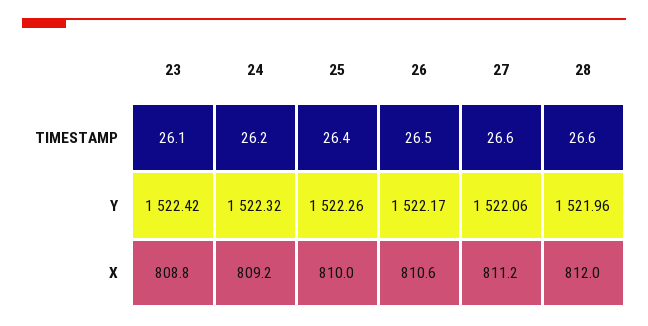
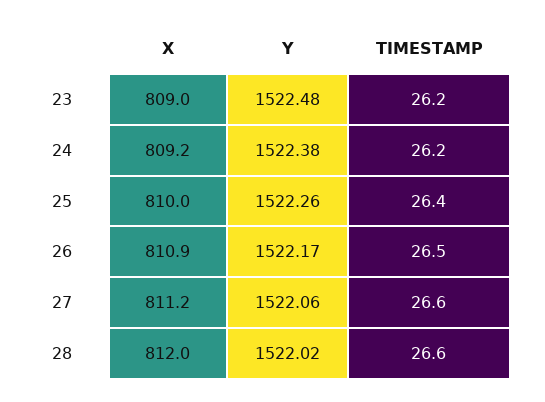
23, TIMESTAMP: 26.1 -> 26.2
23, Y: 1522.42 -> 1522.48
24, Y: 1522.32 -> 1522.38
28, Y: 1521.96 -> 1522.02
23, X: 808.8 -> 809
26, X: 810.6 -> 810.9

